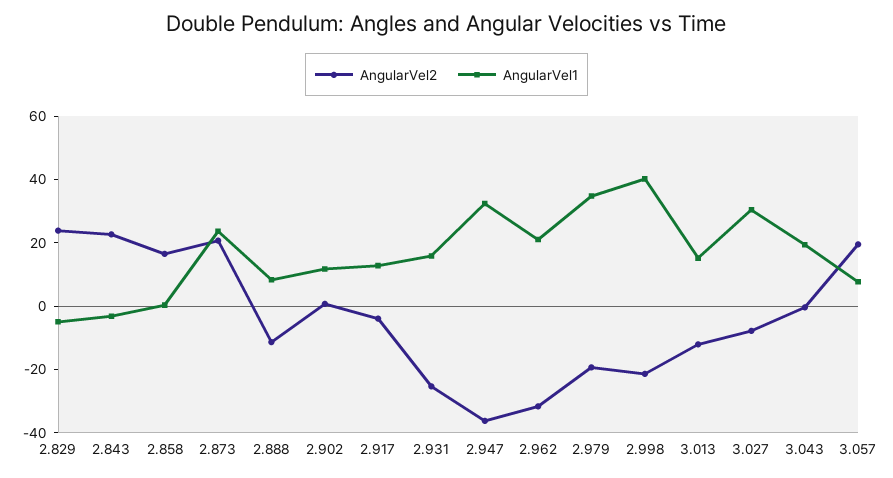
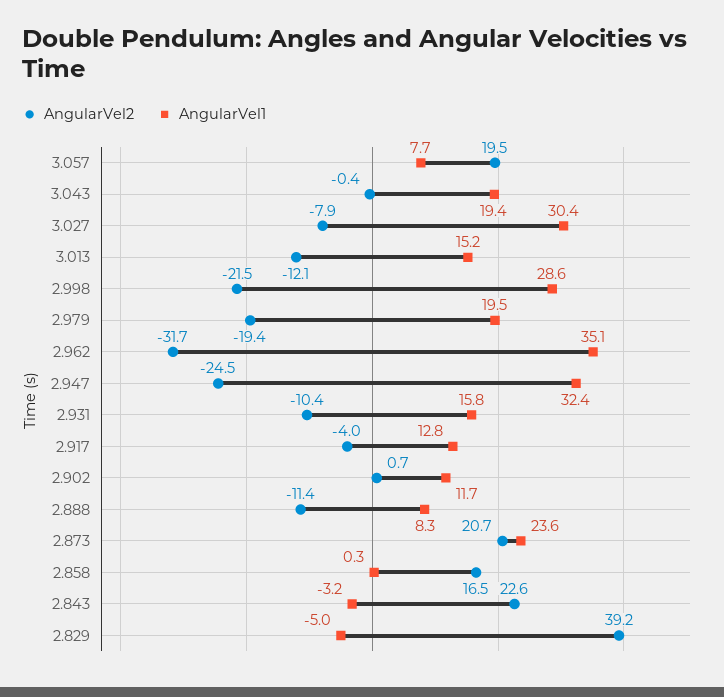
AngularVel2, 2.829: 25 -> 39.2
AngularVel2, 2.931: -25 -> -10.4
AngularVel2, 2.947: -35 -> -24.5
AngularVel1, 2.962: 20 -> 35.1
AngularVel1, 2.979: 35 -> 19.5
AngularVel1, 2.998: 40 -> 28.6

